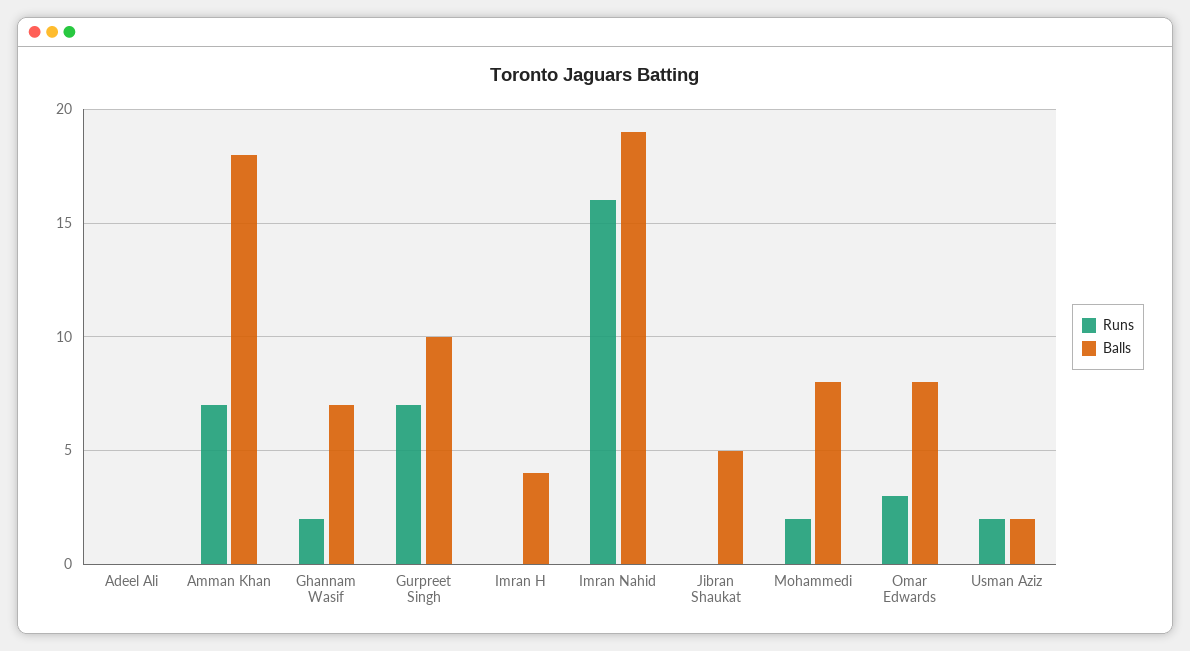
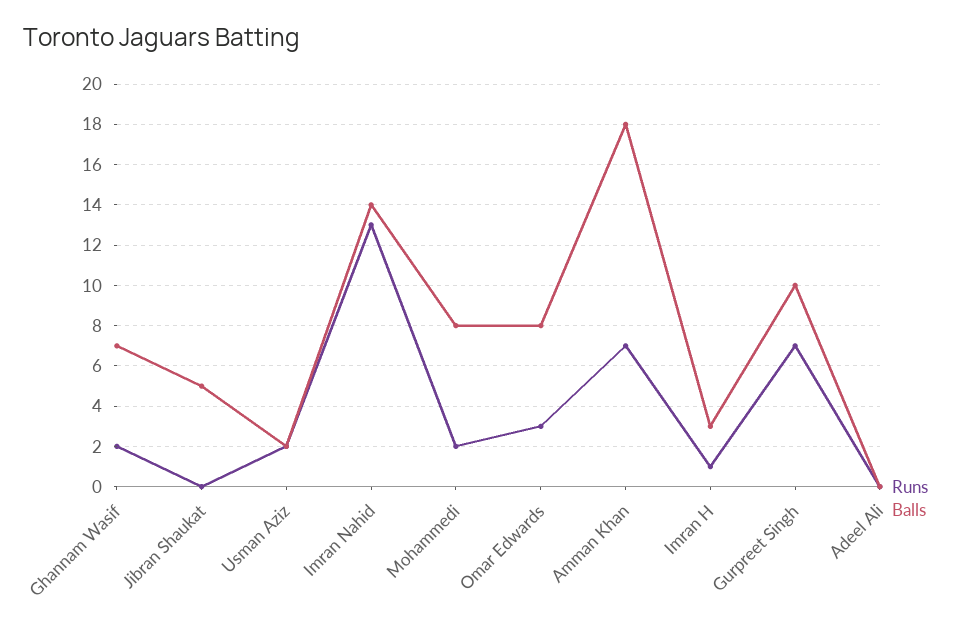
Runs, Imran H: 0 -> 1
Balls, Imran H: 4 -> 3
Runs, Imran Nahid: 16 -> 13
Balls, Imran Nahid: 19 -> 14

